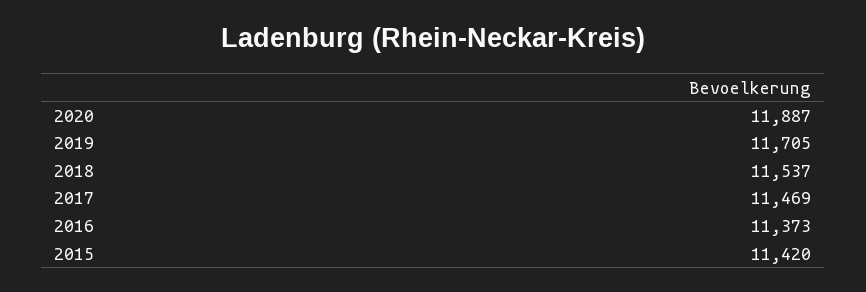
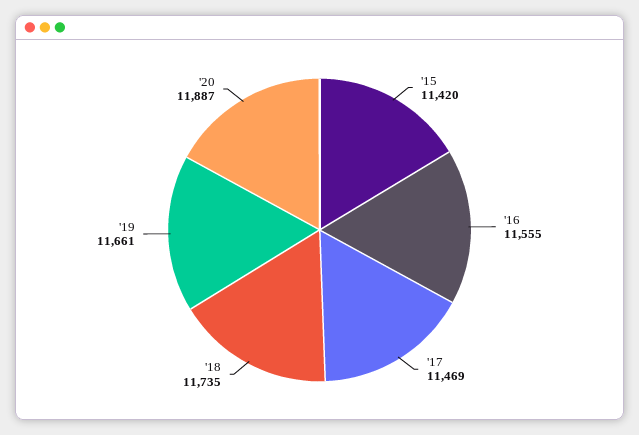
2019: 11705 -> 11661
2018: 11537 -> 11735
2016: 11373 -> 11555

